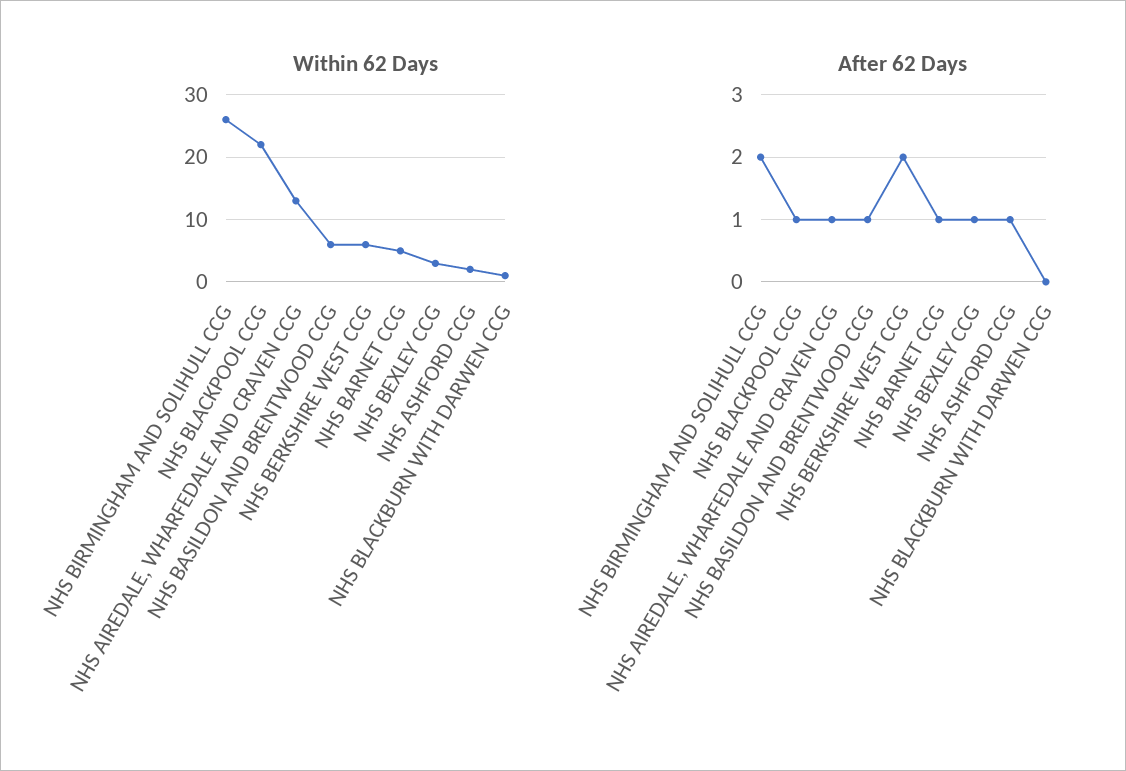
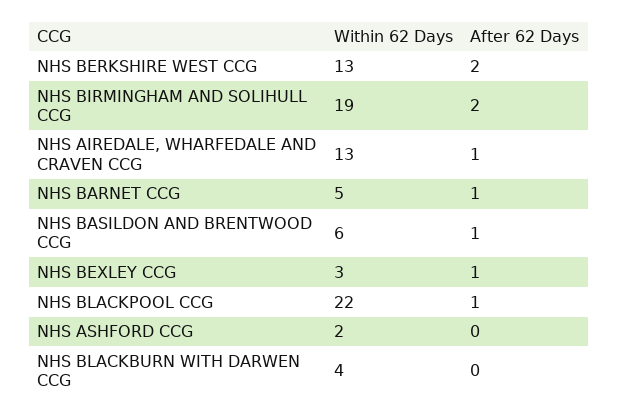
Within 62 Days, NHS BIRMINGHAM AND SOLIHULL CCG: 26 -> 19
Within 62 Days, NHS BERKSHIRE WEST CCG: 6 -> 13
Within 62 Days, NHS BLACKBURN WITH DARWEN CCG: 1 -> 4
After 62 Days, NHS ASHFORD CCG: 1 -> 0

